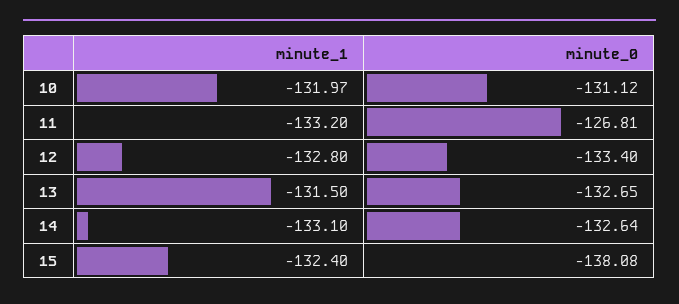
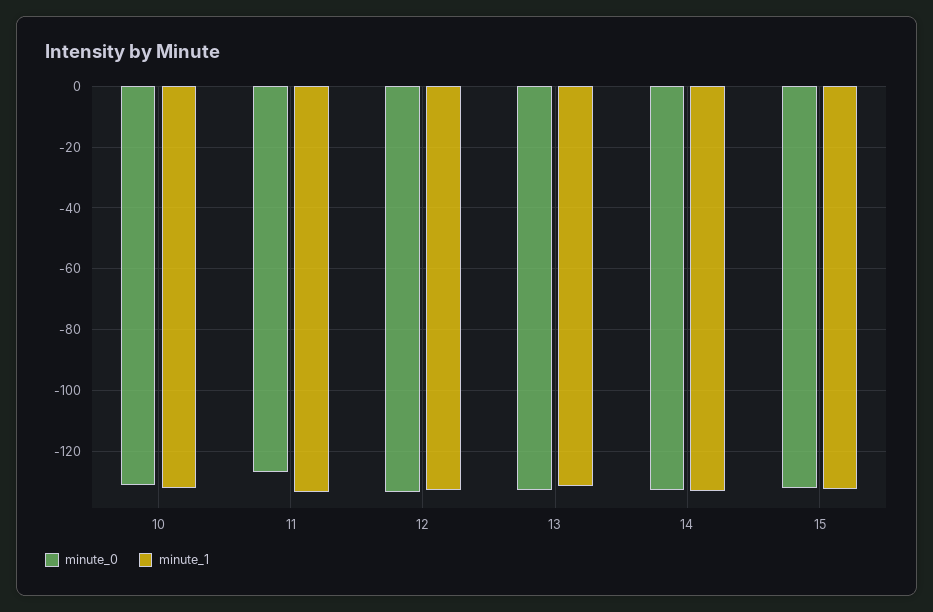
minute_0, 15: -138.08 -> -132

